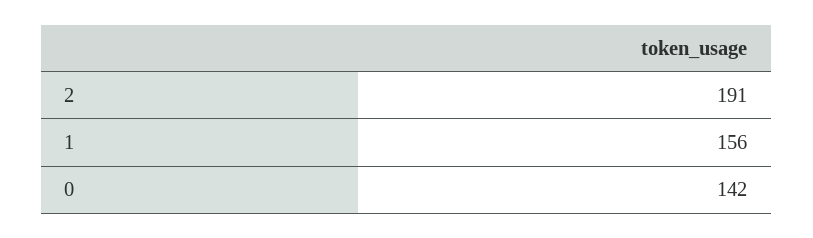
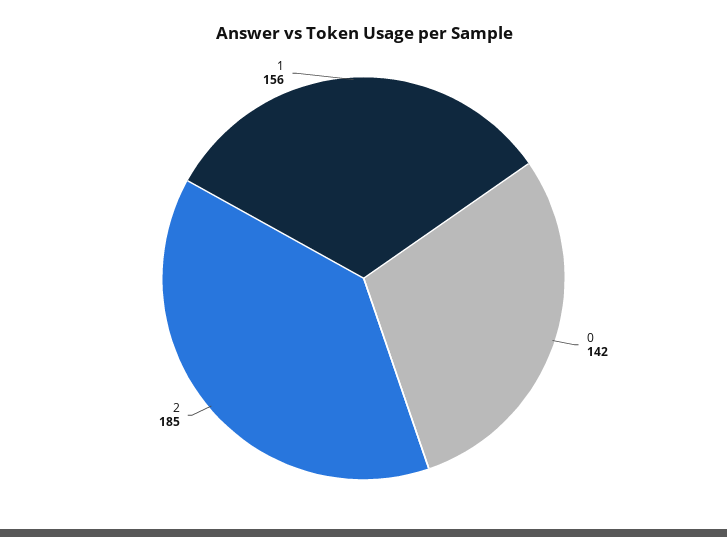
2: 191 -> 185

